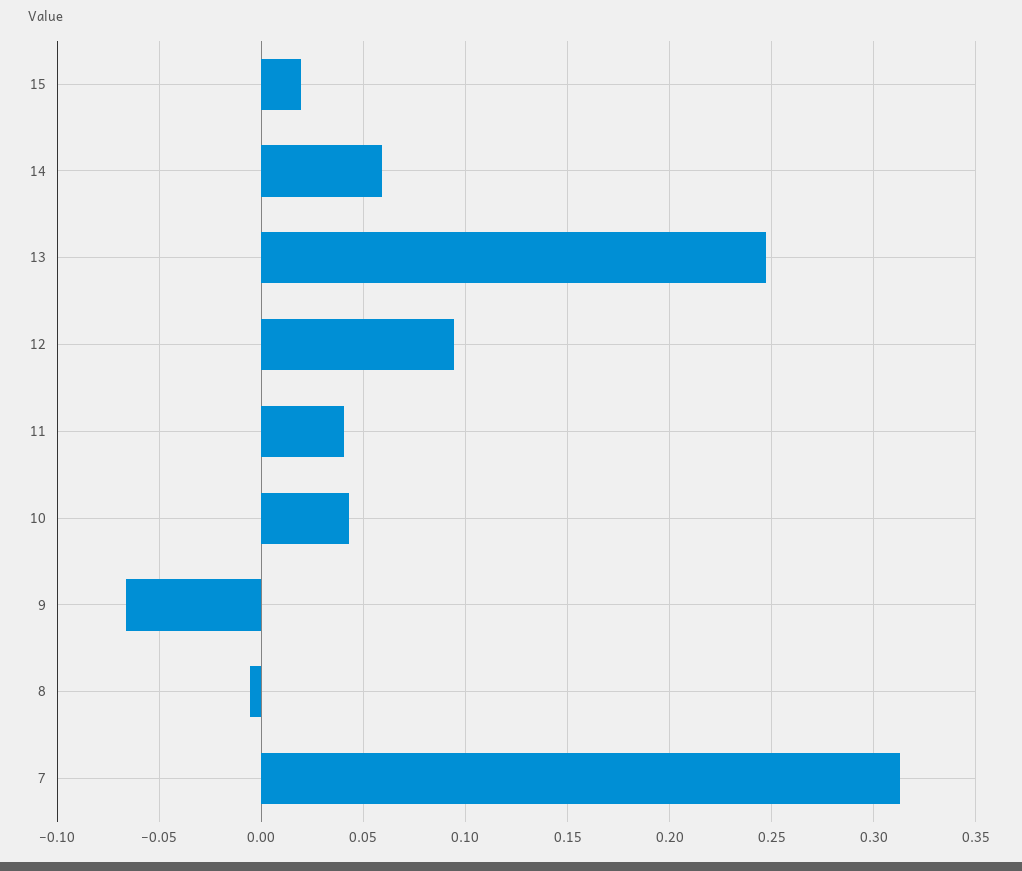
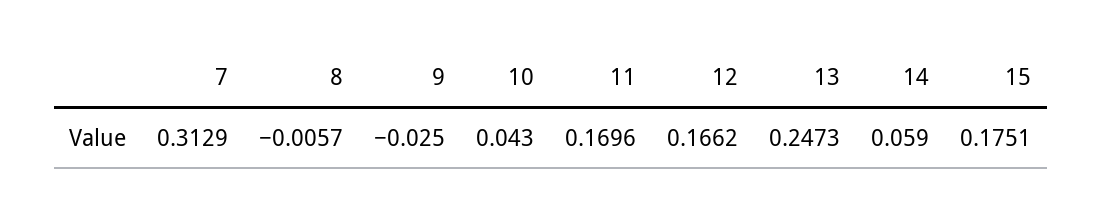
15: 0.02 -> 0.1751
12: 0.095 -> 0.1662
11: 0.04 -> 0.1696
9: -0.065 -> -0.025

